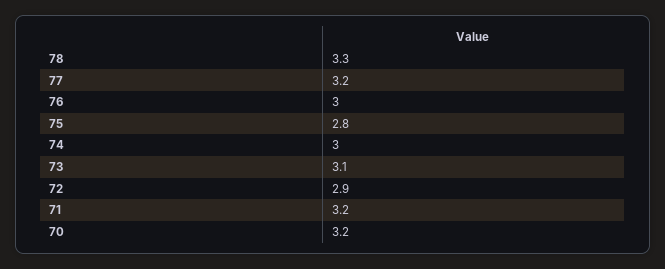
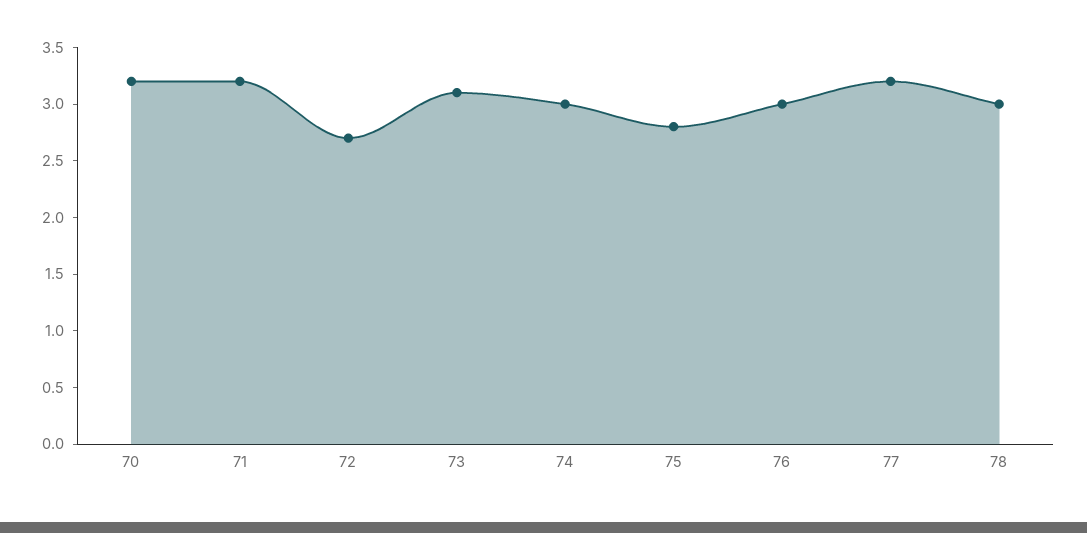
78: 3.3 -> 3
72: 2.9 -> 2.7

